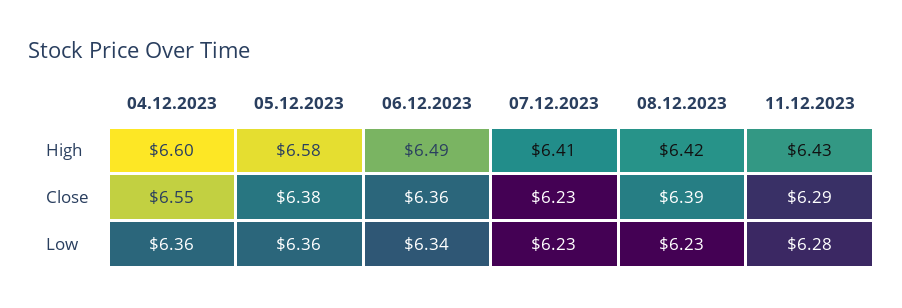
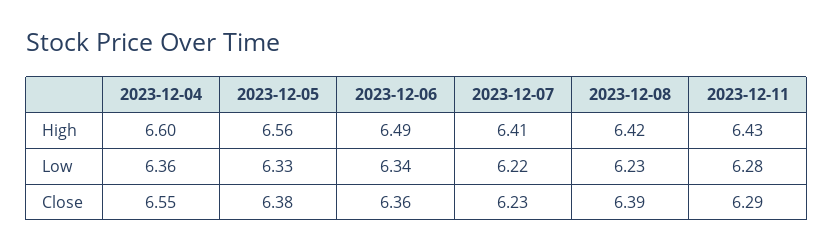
05.12.2023, High: 6.58 -> 6.56
05.12.2023, Low: 6.36 -> 6.33
07.12.2023, Low: 6.23 -> 6.22

